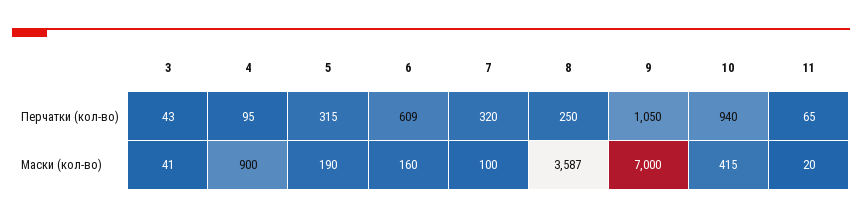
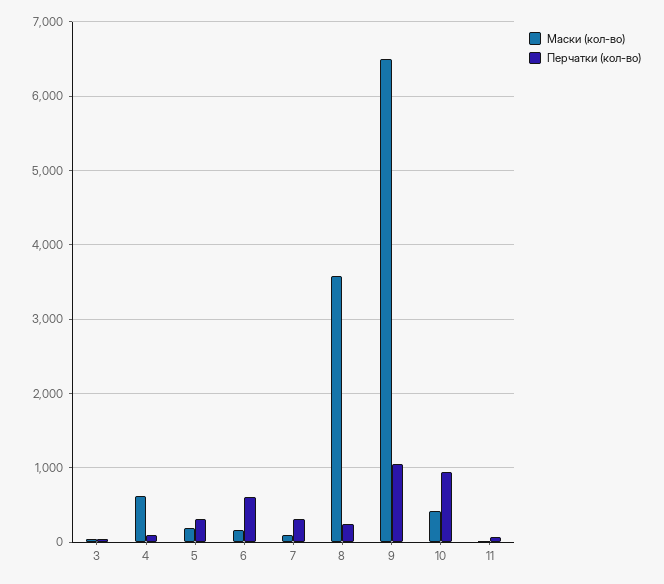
Маски (кол-во), 4: 900 -> 600
Маски (кол-во), 9: 7000 -> 6500

